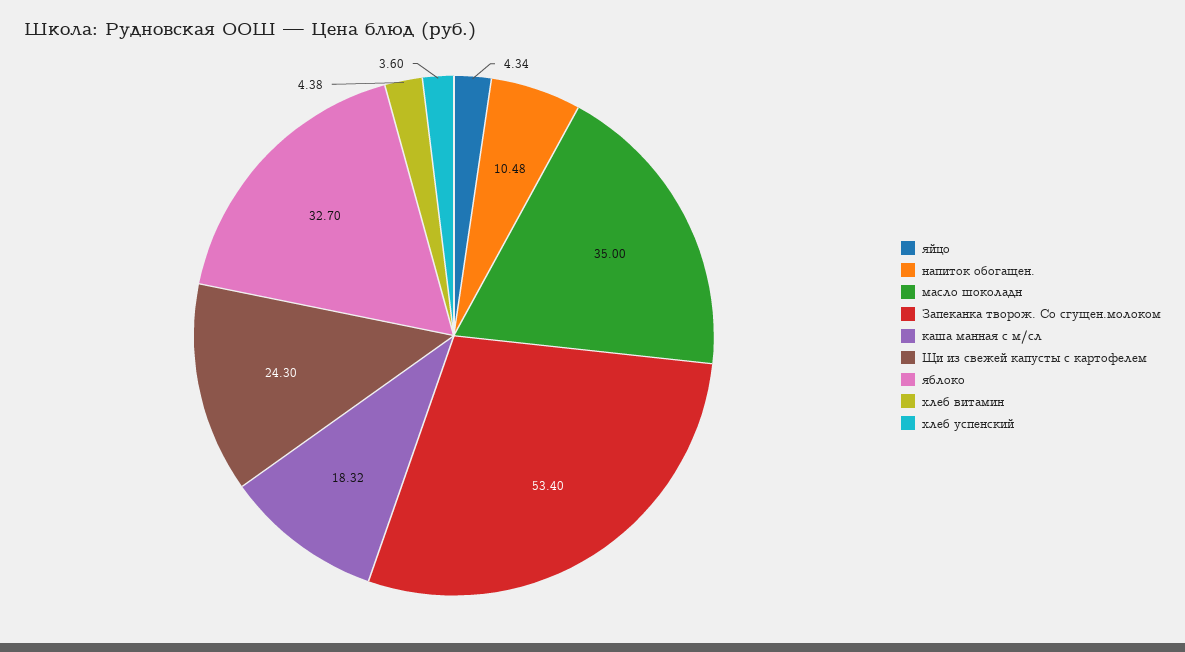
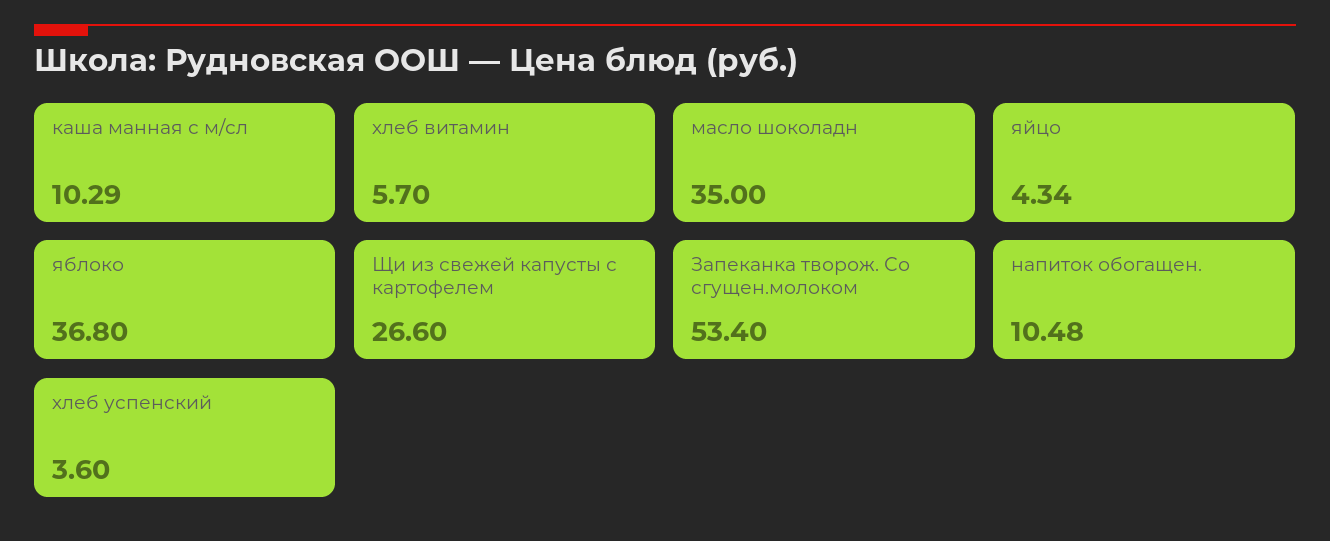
каша манная с м/сл: 18.32 -> 10.29
Щи из свежей капусты с картофелем: 24.3 -> 26.6
яблоко: 32.7 -> 36.8
хлеб витамин: 4.38 -> 5.7

